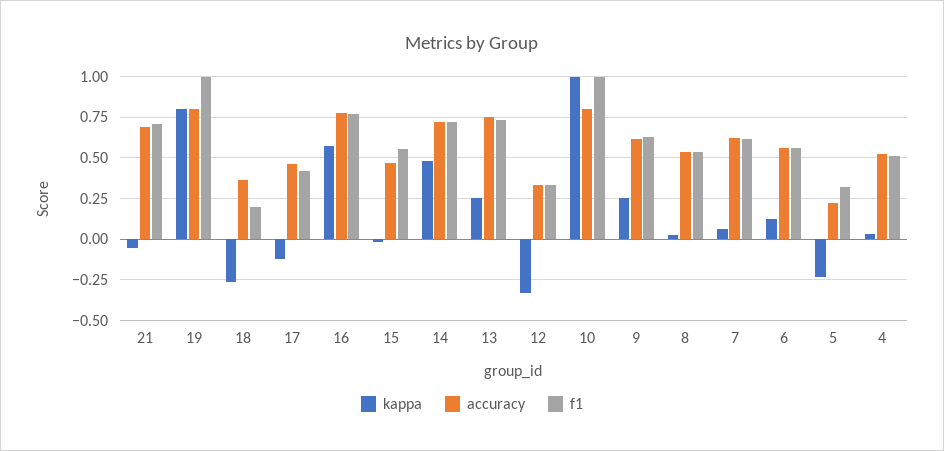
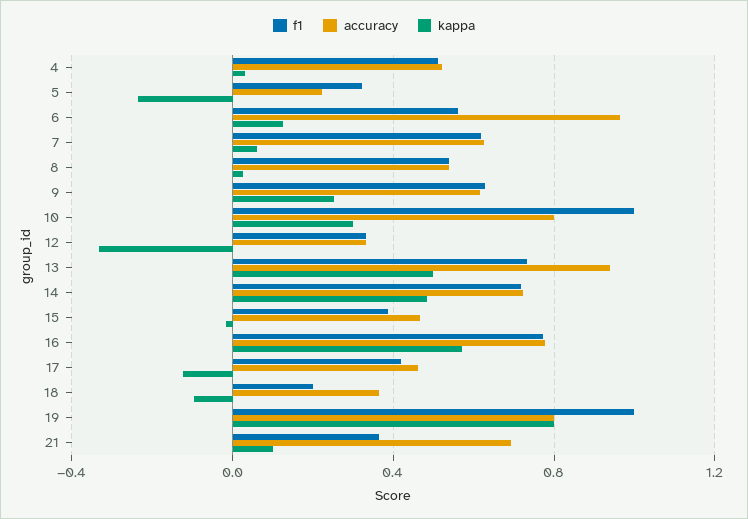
kappa, 21: -0.05 -> 0.1
f1, 21: 0.7 -> 0.35
kappa, 18: -0.25 -> -0.1
f1, 15: 0.55 -> 0.4
kappa, 13: 0.25 -> 0.5
accuracy, 13: 0.75 -> 0.95
kappa, 10: 1 -> 0.3
accuracy, 6: 0.55 -> 0.95

